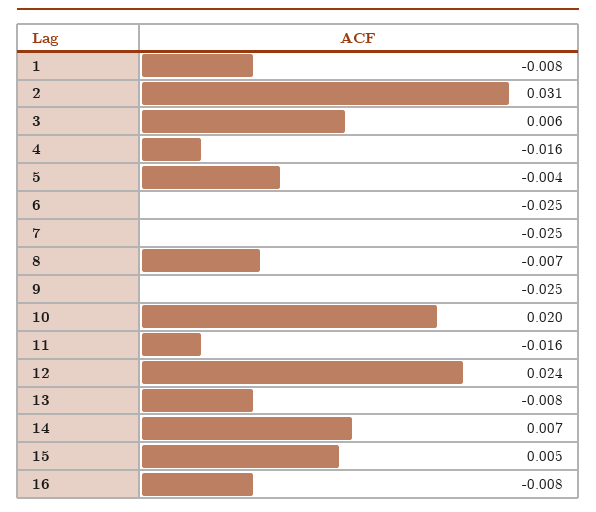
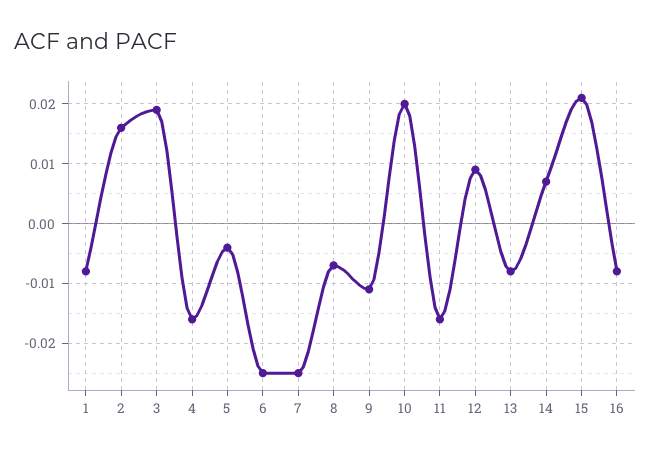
2: 0.031 -> 0.015
3: 0.006 -> 0.02
9: -0.025 -> -0.01
12: 0.024 -> 0.01
15: 0.005 -> 0.02

